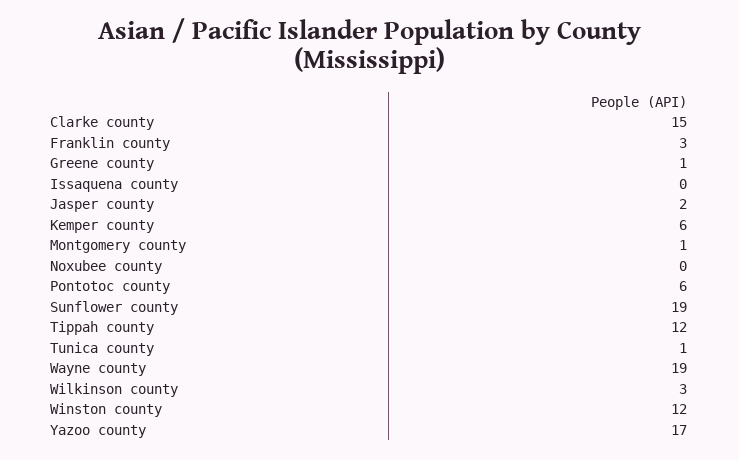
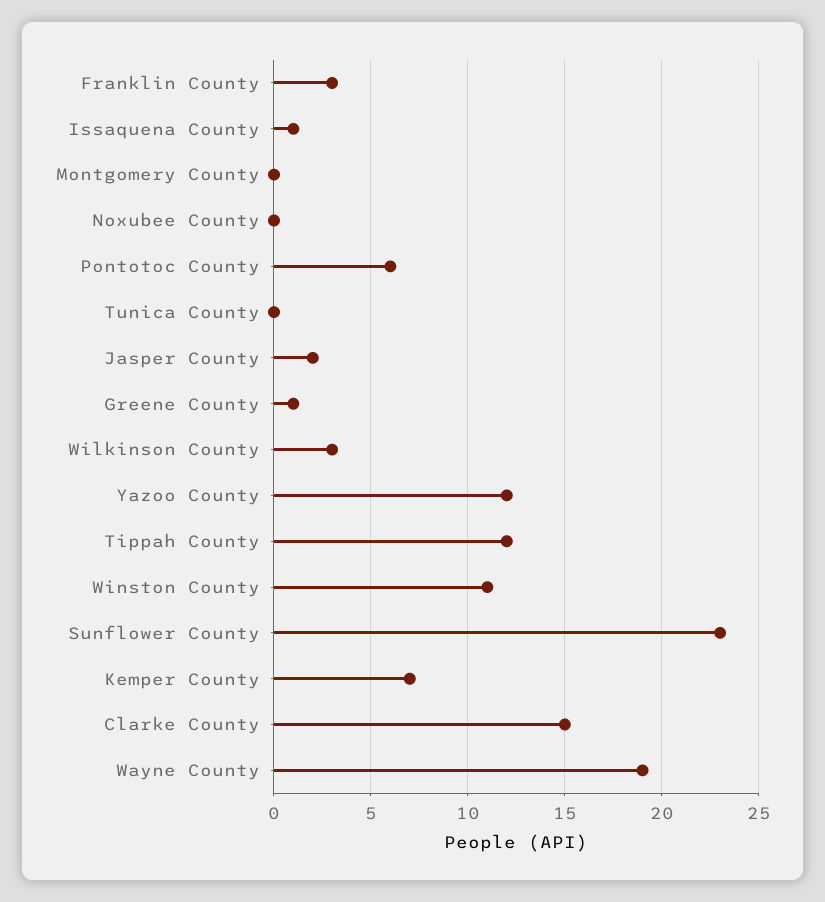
Issaquena county: 0 -> 1
Kemper county: 6 -> 7
Montgomery county: 1 -> 0
Sunflower county: 19 -> 23
Tunica county: 1 -> 0
Winston county: 12 -> 11
Yazoo county: 17 -> 12

